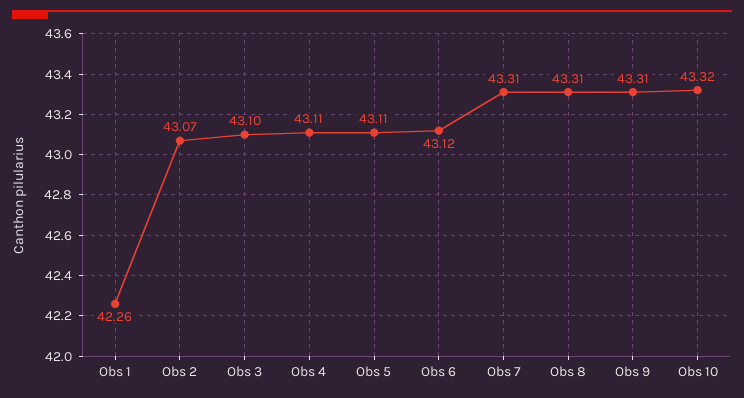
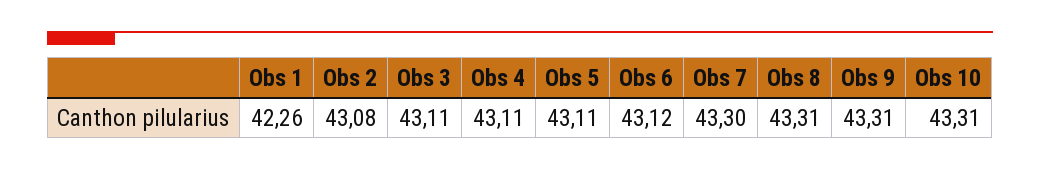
Obs 2: 43.07 -> 43.08
Obs 3: 43.1 -> 43.11
Obs 7: 43.31 -> 43.3
Obs 10: 43.32 -> 43.31

